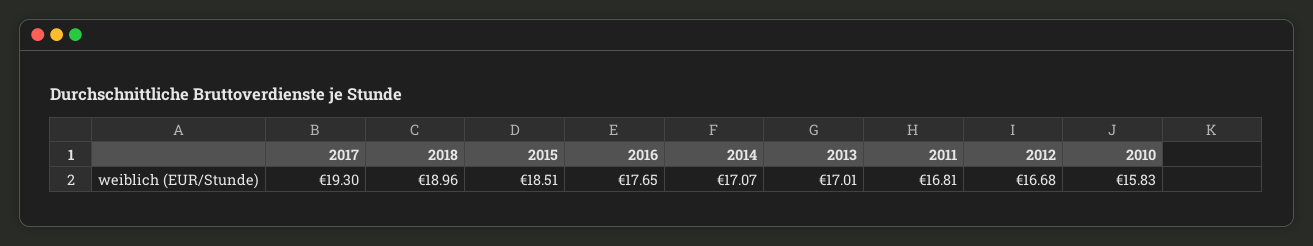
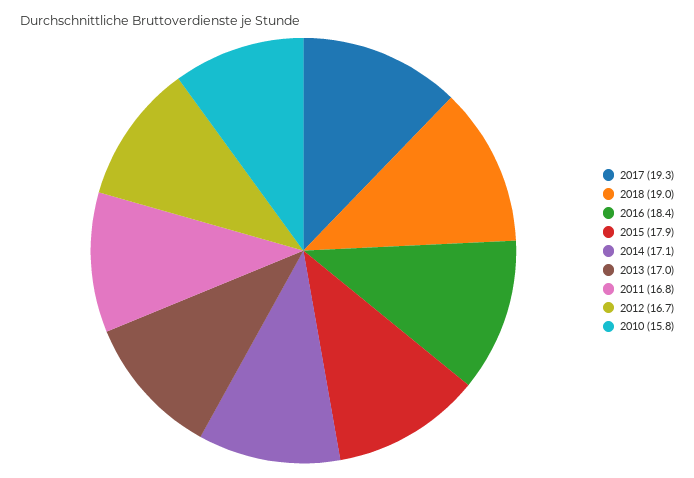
2015: 18.51 -> 17.9
2016: 17.65 -> 18.4

